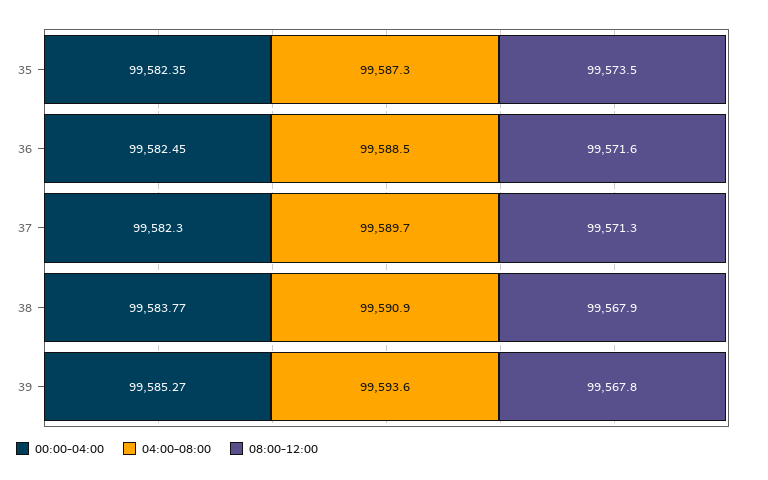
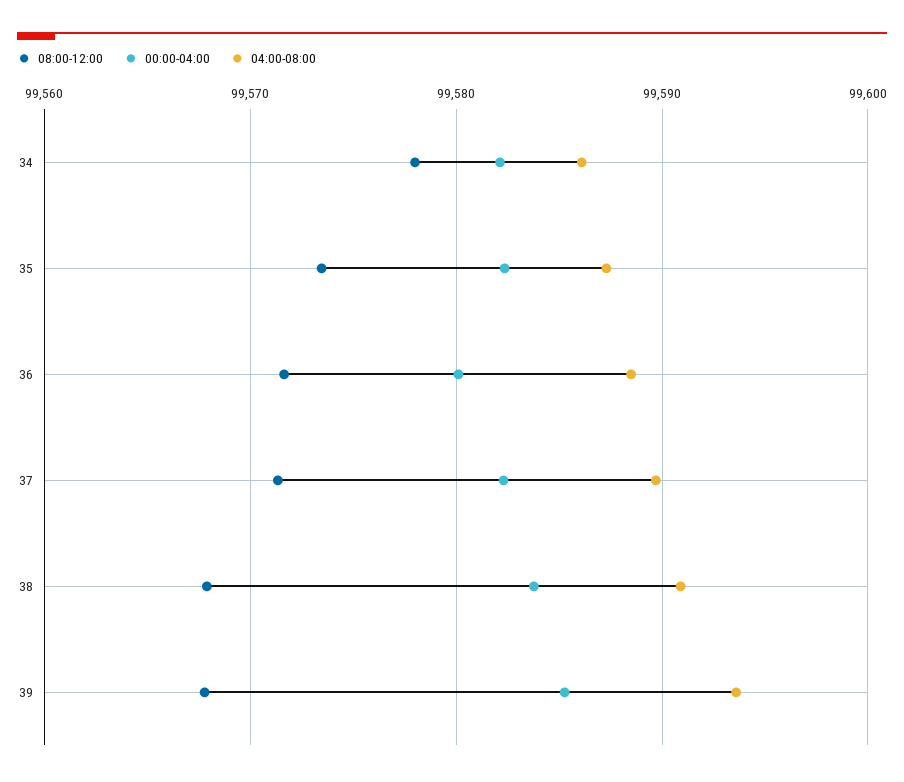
00:00-04:00, 36: 99582.45 -> 99580
08:00-12:00, 34: none -> 99578
00:00-04:00, 34: none -> 99582
04:00-08:00, 34: none -> 99586

